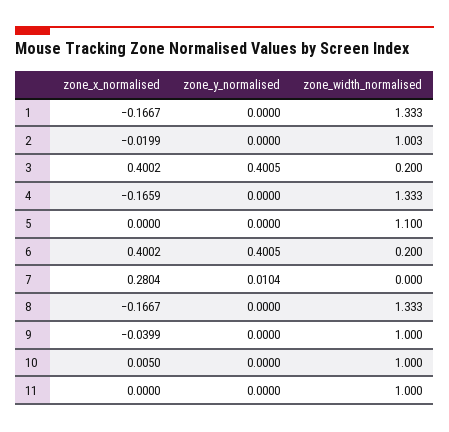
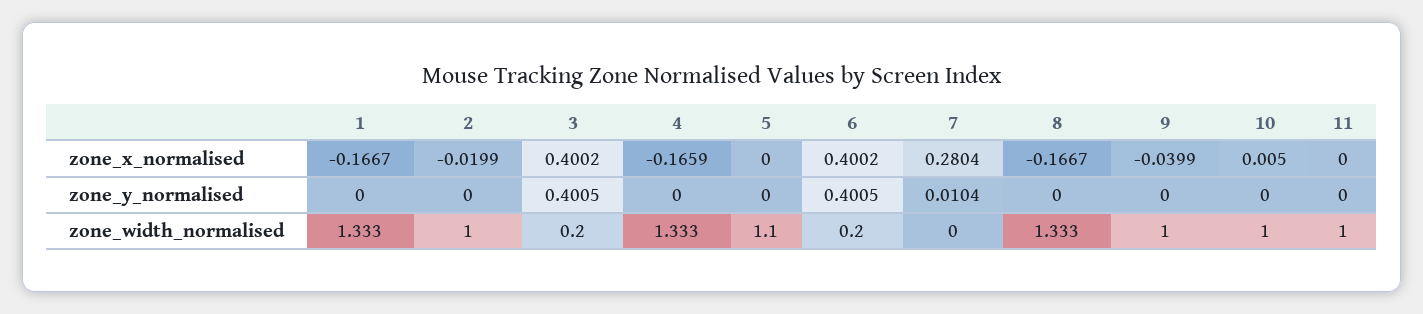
zone_width_normalised, 2: 1.003 -> 1

